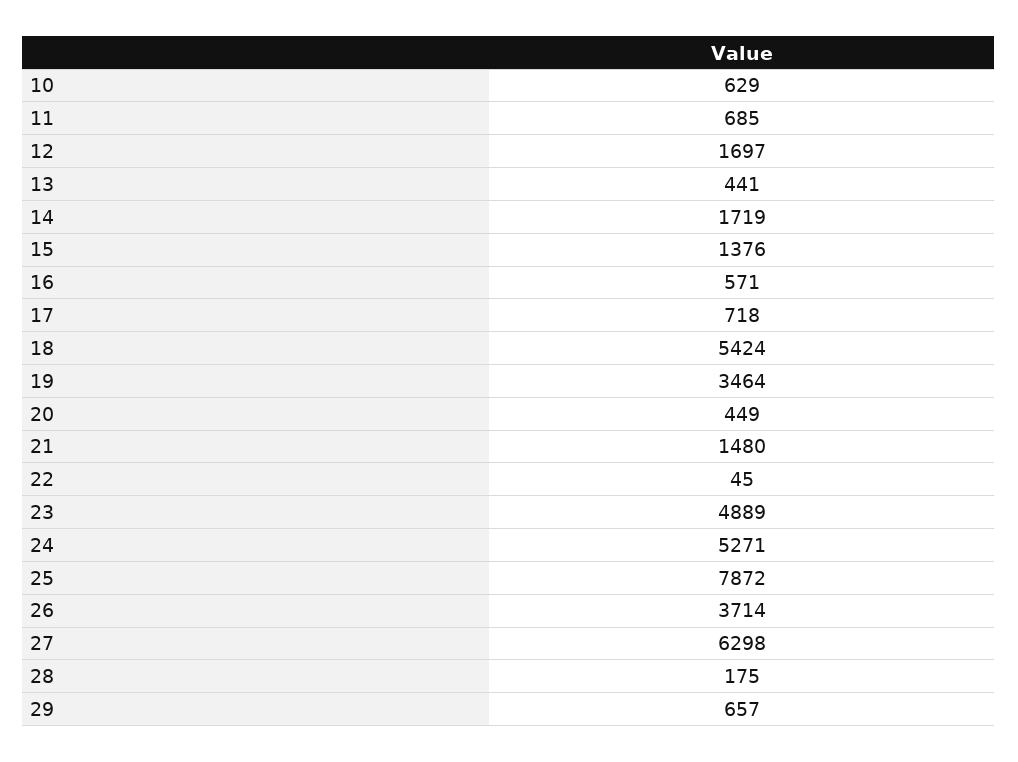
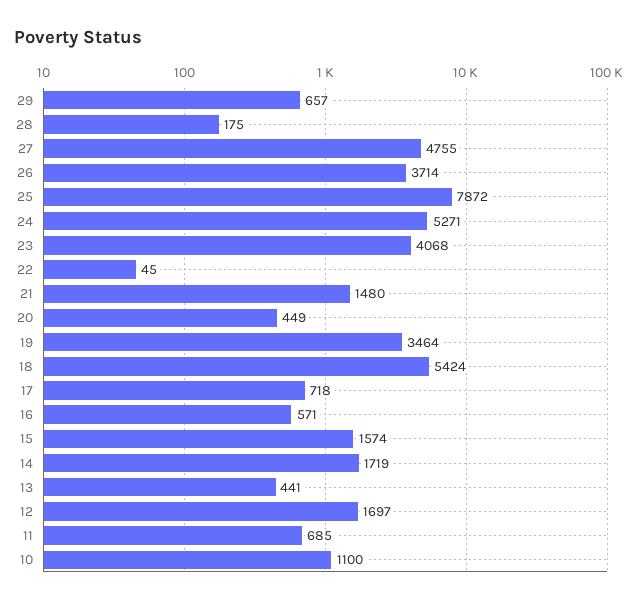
10: 629 -> 1100
15: 1376 -> 1574
23: 4889 -> 4068
27: 6298 -> 4755

